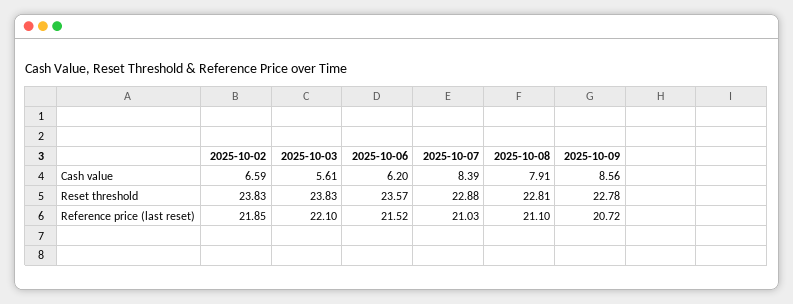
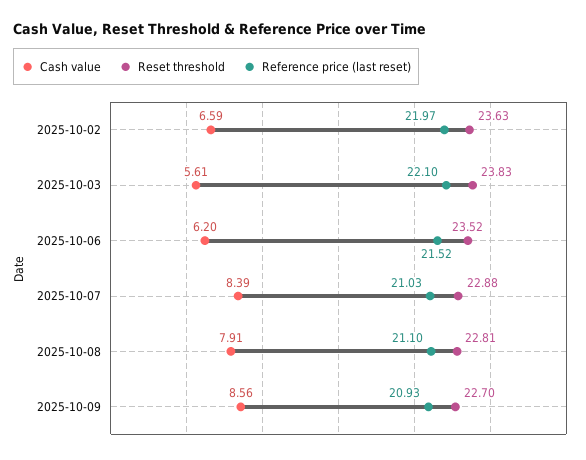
Reset threshold, 2025-10-02: 23.83 -> 23.63
Reset threshold, 2025-10-06: 23.57 -> 23.52
Reset threshold, 2025-10-09: 22.78 -> 22.7
Reference price (last reset), 2025-10-02: 21.85 -> 21.97
Reference price (last reset), 2025-10-09: 20.72 -> 20.93

